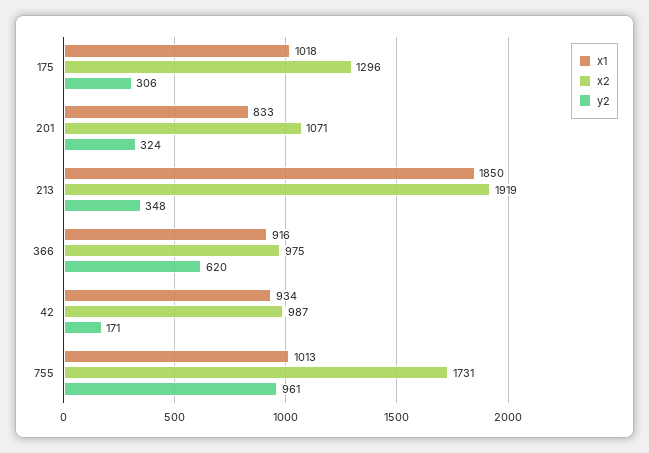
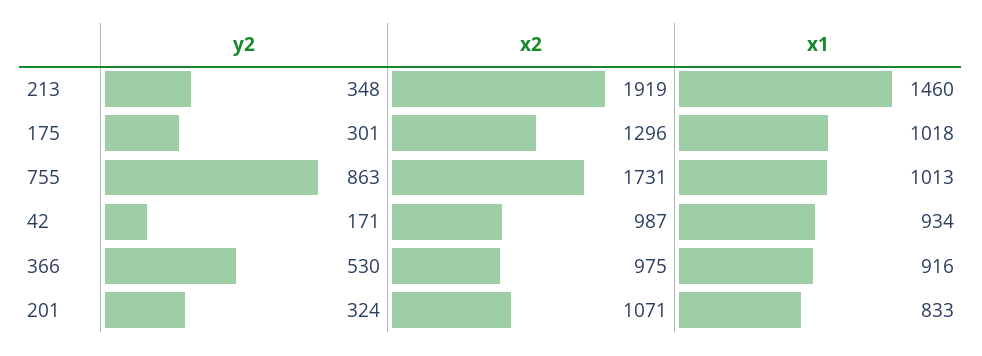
y2, 175: 306 -> 301
x1, 213: 1850 -> 1460
y2, 366: 620 -> 530
y2, 755: 961 -> 863

